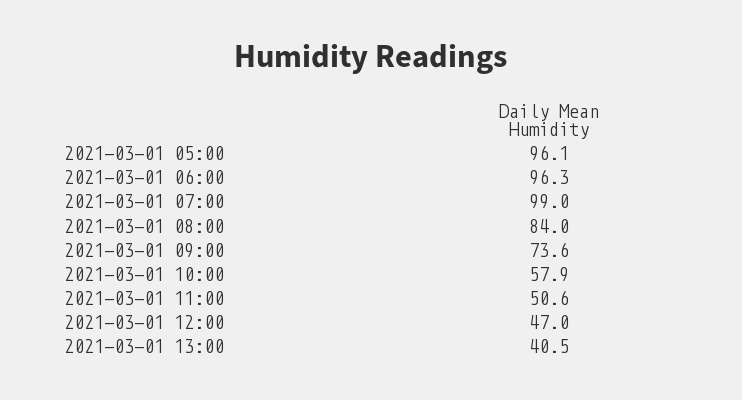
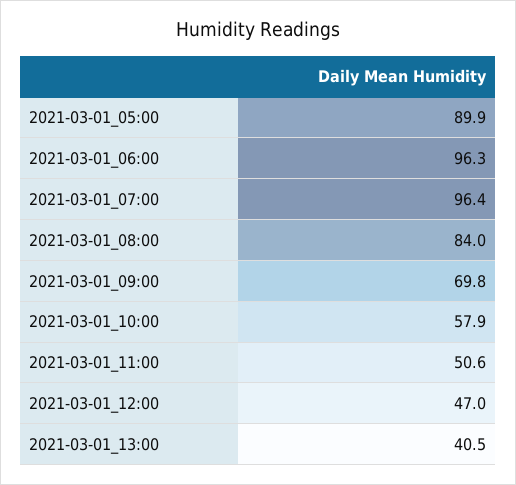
2021-03-01 05:00: 96.1 -> 89.9
2021-03-01 07:00: 99 -> 96.4
2021-03-01 09:00: 73.6 -> 69.8

